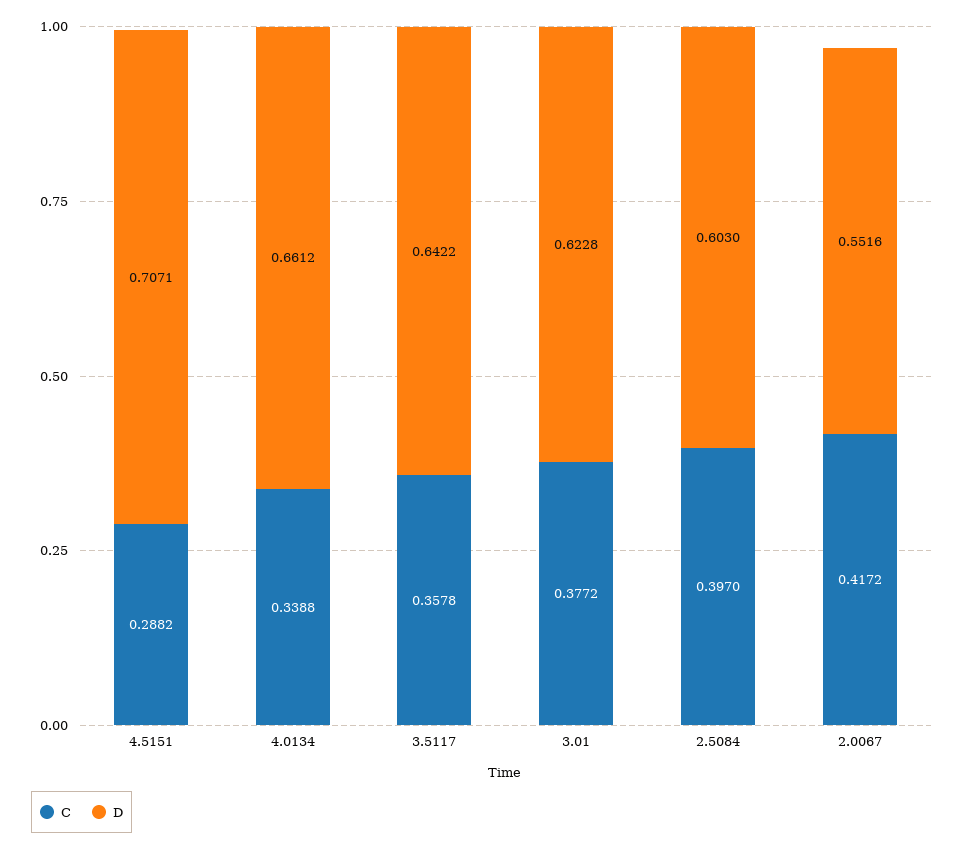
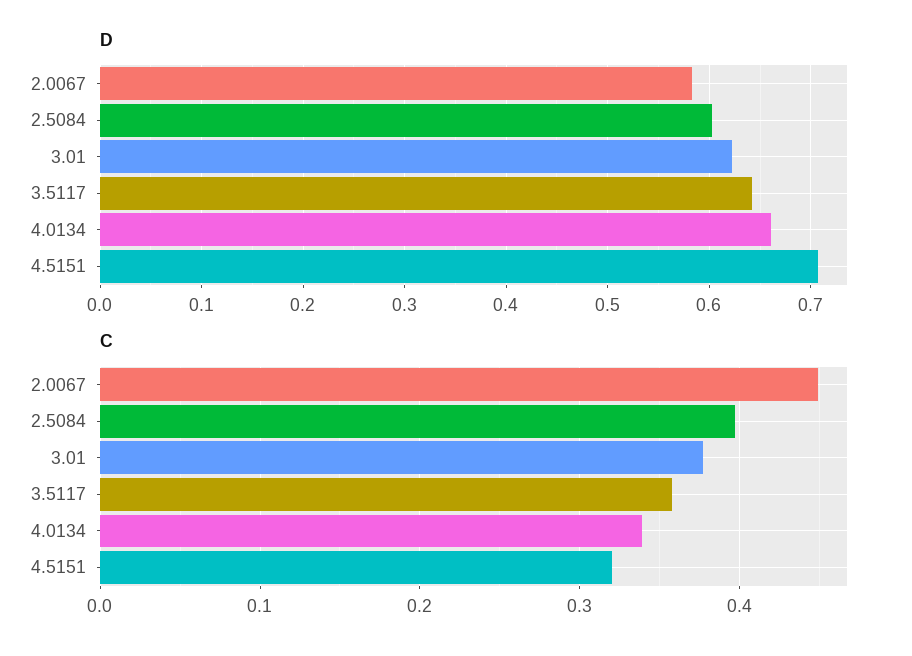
C, 4.5151: 0.2882 -> 0.32
C, 2.0067: 0.4172 -> 0.45
D, 2.0067: 0.5516 -> 0.58

